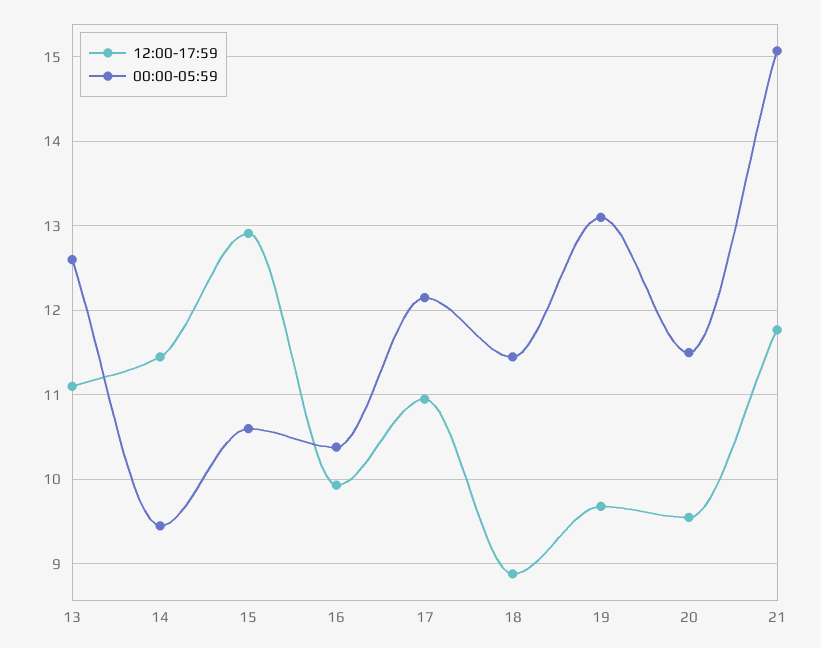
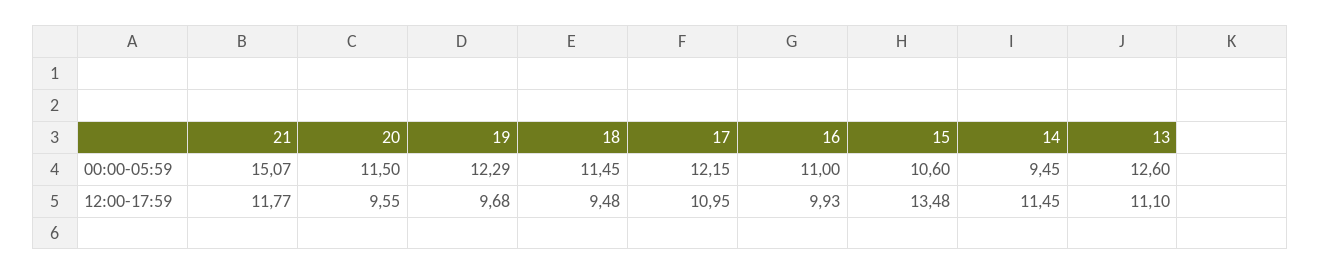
12:00-17:59, 15: 12.9 -> 13.48
00:00-05:59, 16: 10.4 -> 11
12:00-17:59, 18: 8.9 -> 9.48
00:00-05:59, 19: 13.1 -> 12.29

